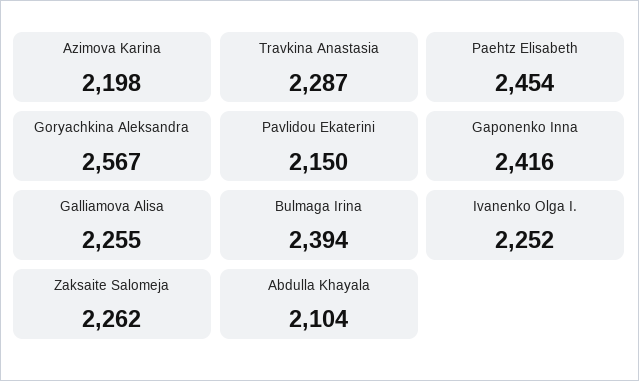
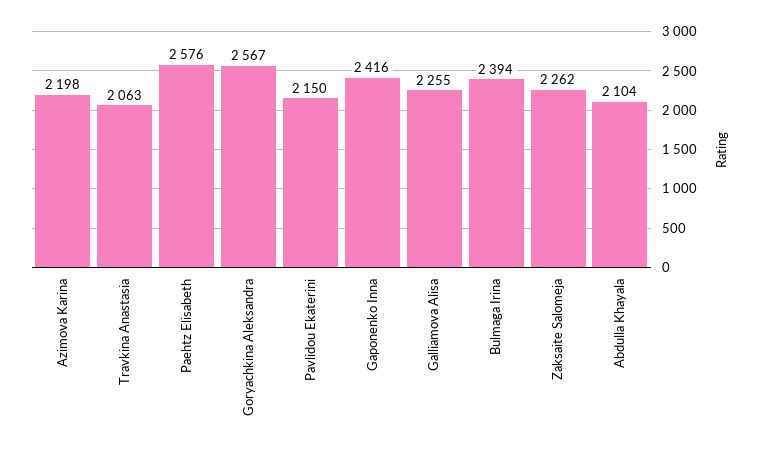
Travkina Anastasia: 2287 -> 2063
Paehtz Elisabeth: 2454 -> 2576
Ivanenko Olga I.: 2252 -> none

